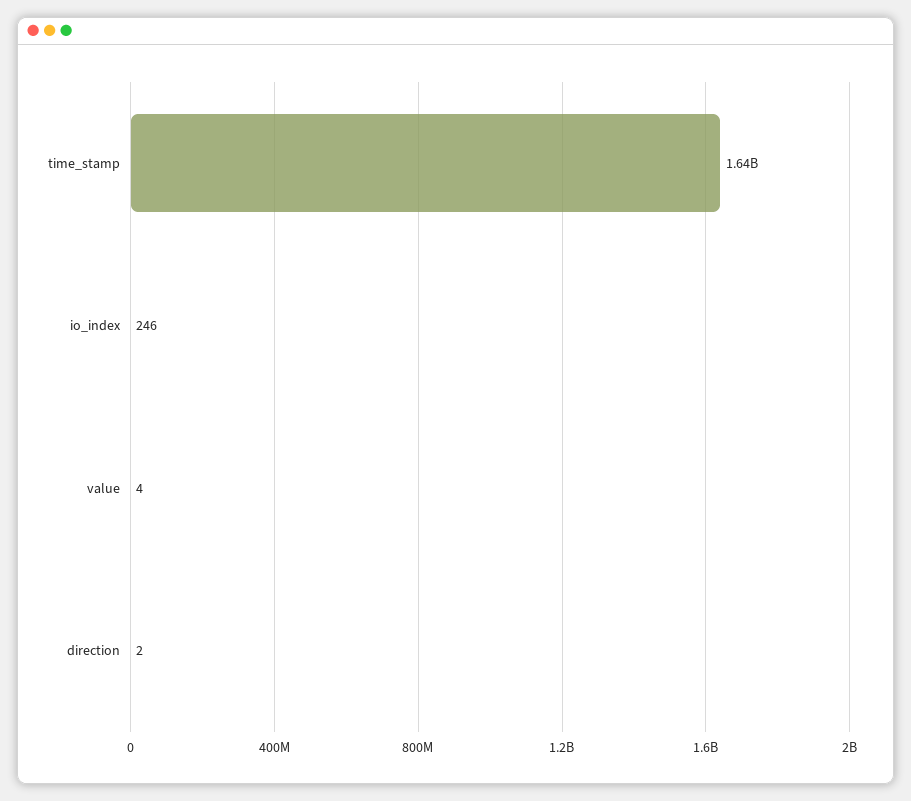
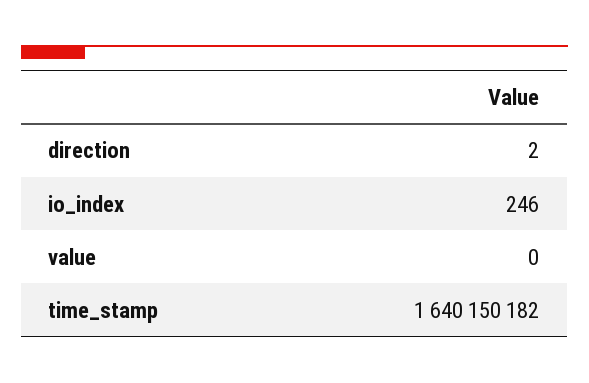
value: 4 -> 0

